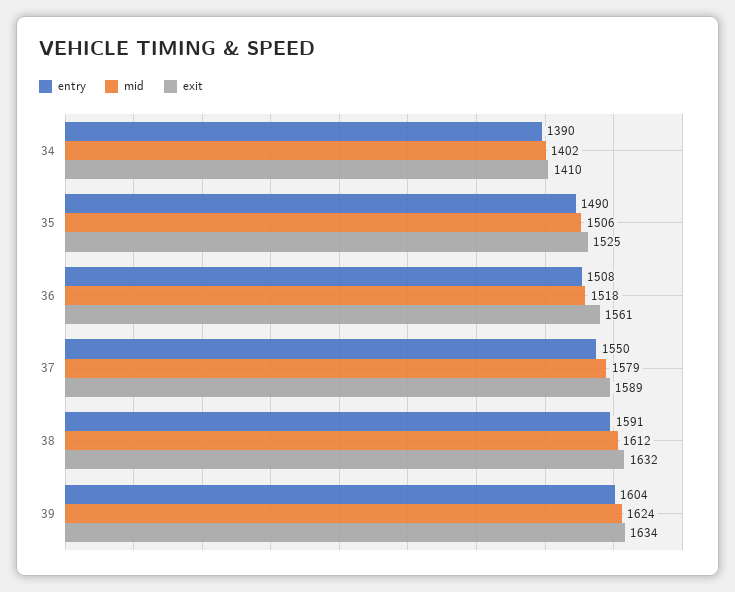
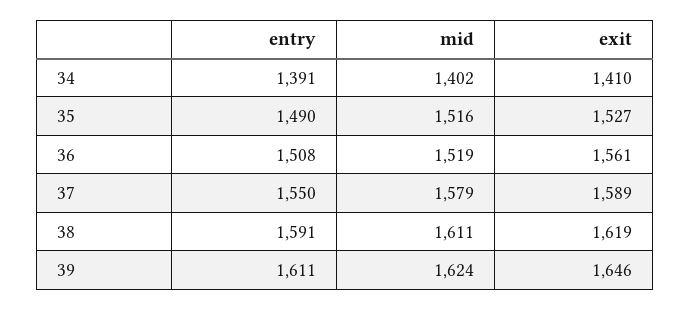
entry, 34: 1390 -> 1391
mid, 35: 1506 -> 1516
exit, 35: 1525 -> 1527
mid, 36: 1518 -> 1519
mid, 38: 1612 -> 1611
exit, 38: 1632 -> 1619
entry, 39: 1604 -> 1611
exit, 39: 1634 -> 1646

